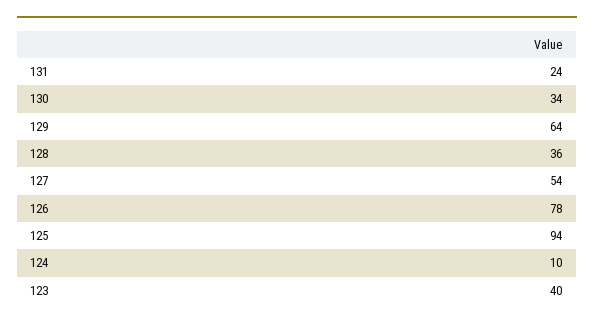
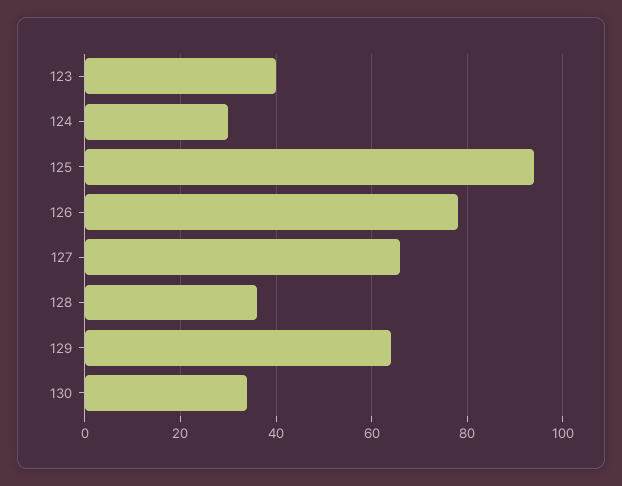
131: 24 -> none
127: 54 -> 65
124: 10 -> 30

